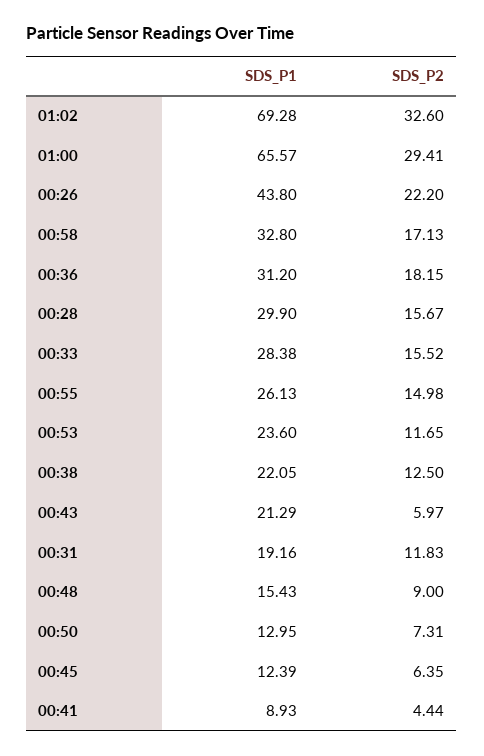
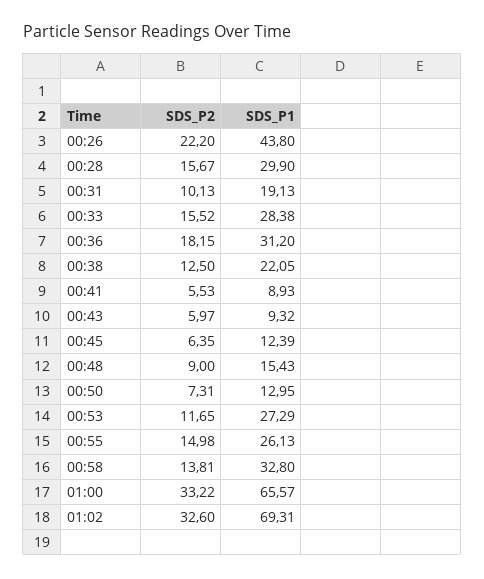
SDS_P1, 01:02: 69.28 -> 69.31
SDS_P2, 01:00: 29.41 -> 33.22
SDS_P2, 00:58: 17.13 -> 13.81
SDS_P1, 00:53: 23.6 -> 27.29
SDS_P1, 00:43: 21.29 -> 9.32
SDS_P1, 00:31: 19.16 -> 19.13
SDS_P2, 00:31: 11.83 -> 10.13
SDS_P2, 00:41: 4.44 -> 5.53

